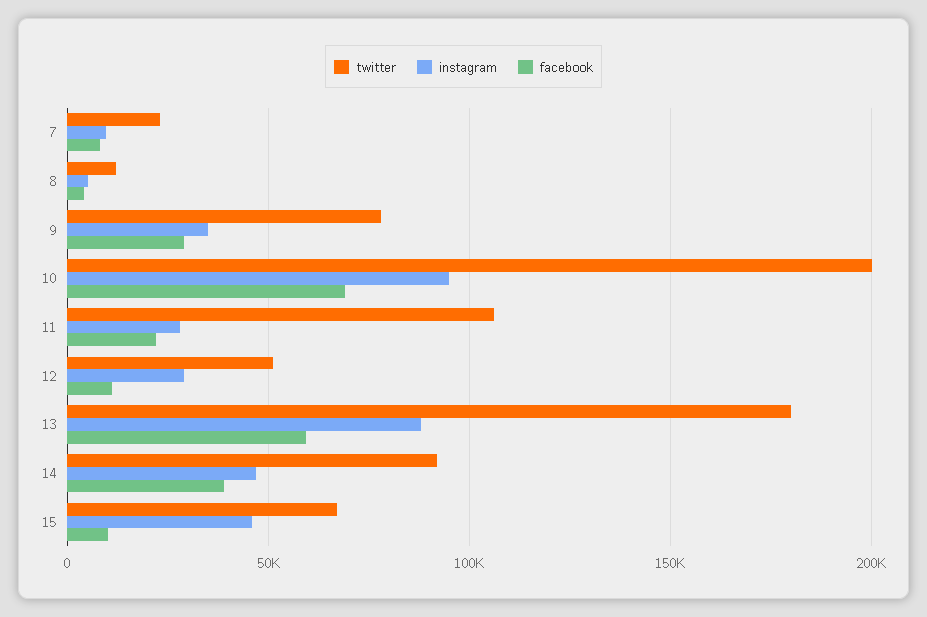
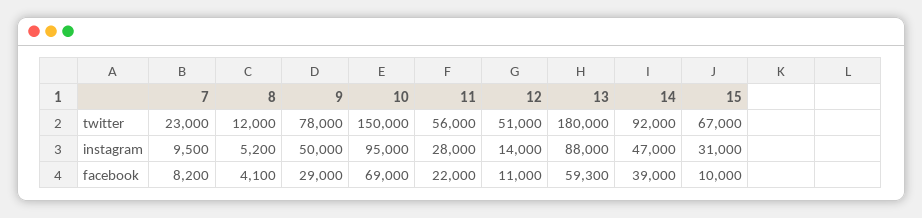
instagram, 9: 35000 -> 50000
twitter, 10: 200000 -> 150000
twitter, 11: 105000 -> 56000
instagram, 12: 30000 -> 14000
instagram, 15: 45000 -> 31000

